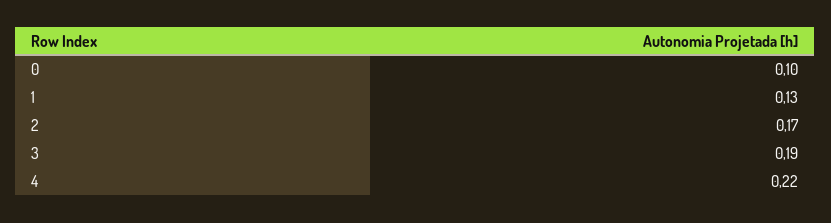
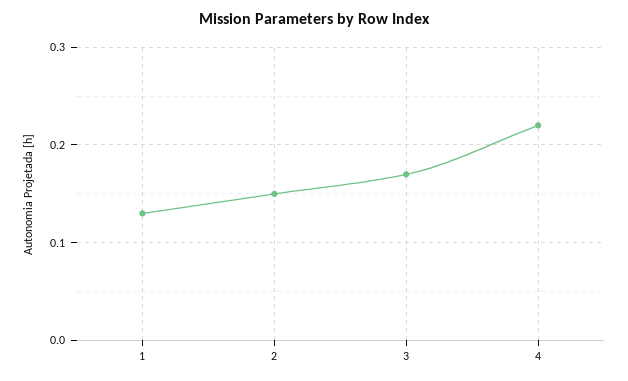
0: 0.1 -> none
2: 0.17 -> 0.15
3: 0.19 -> 0.17

